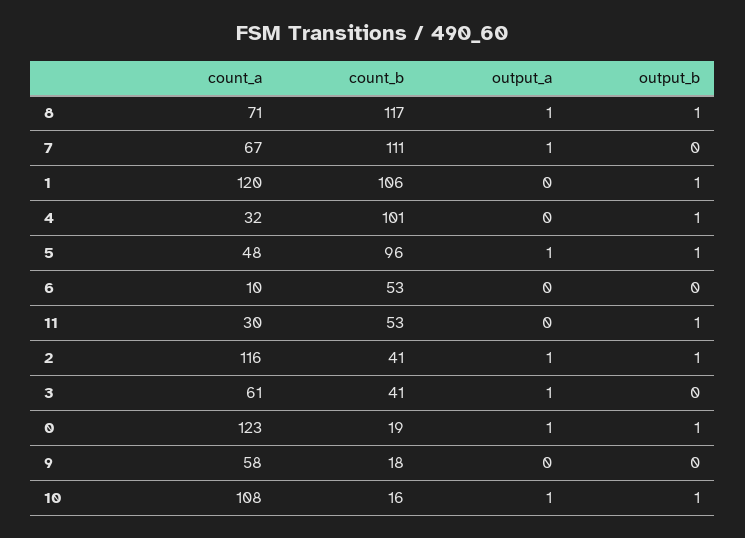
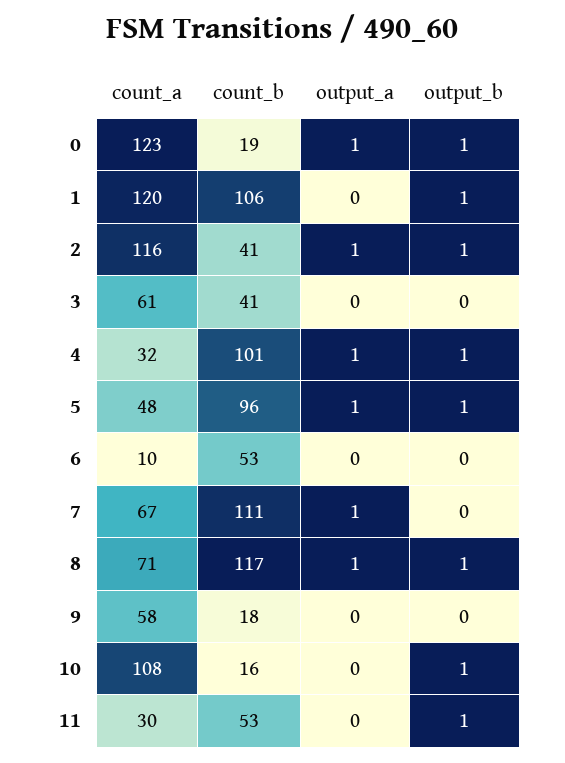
output_a, 4: 0 -> 1
output_a, 3: 1 -> 0
output_a, 10: 1 -> 0

